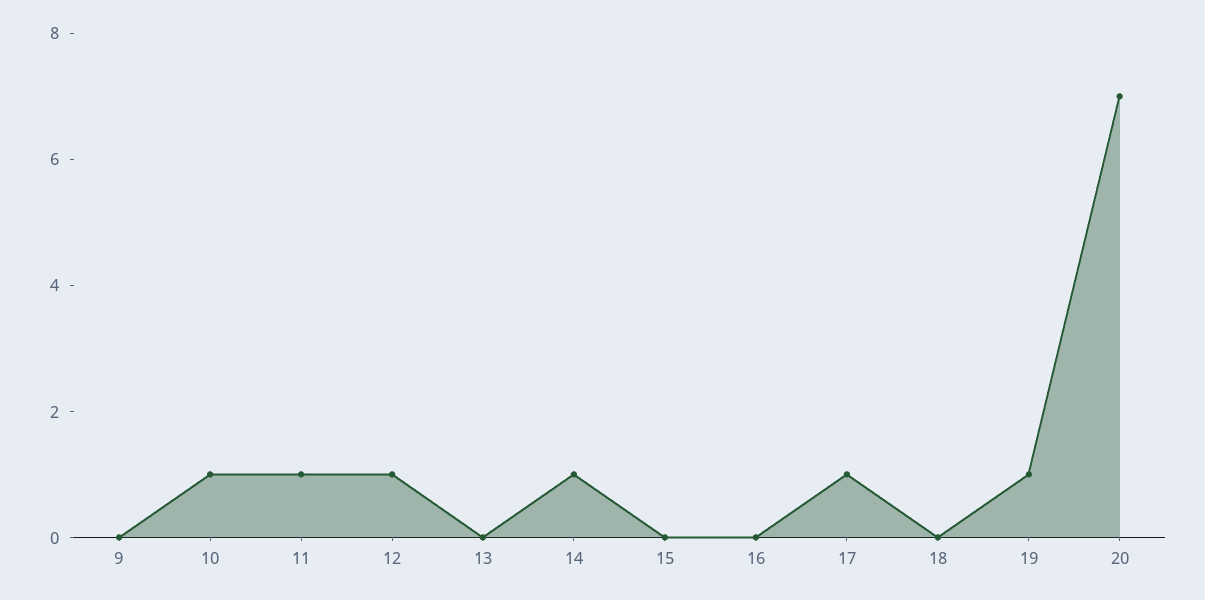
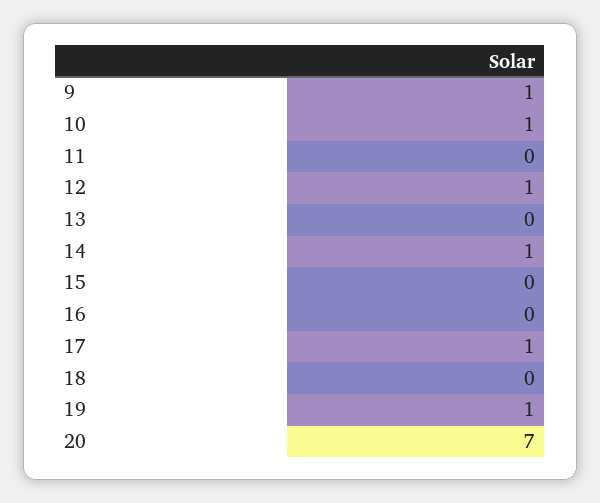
9: 0 -> 1
11: 1 -> 0

